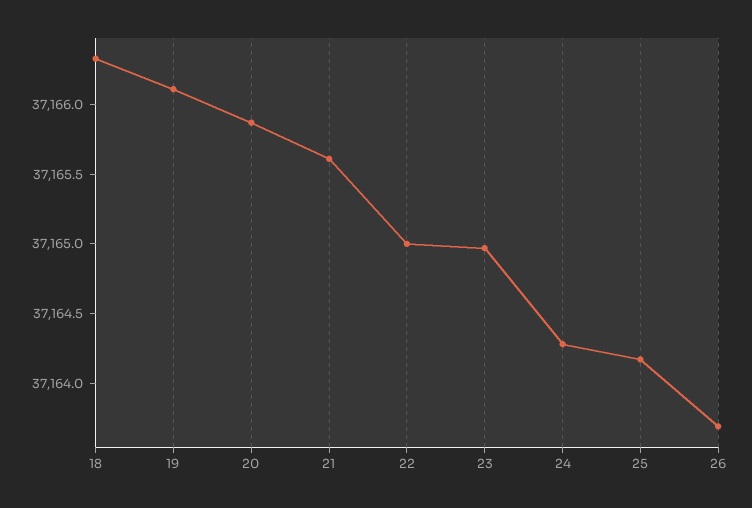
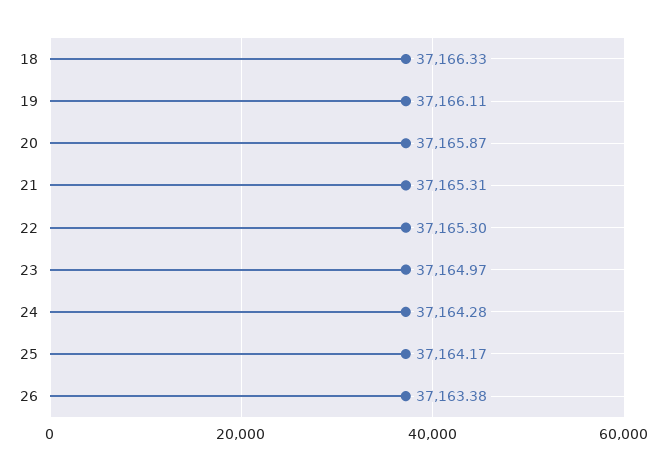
21: 37165.6 -> 37165.31
22: 37165 -> 37165.3
26: 37163.7 -> 37163.38

